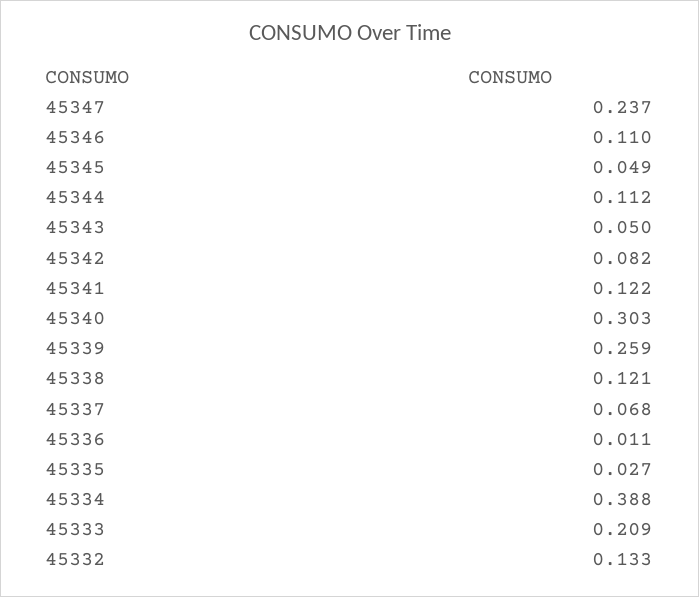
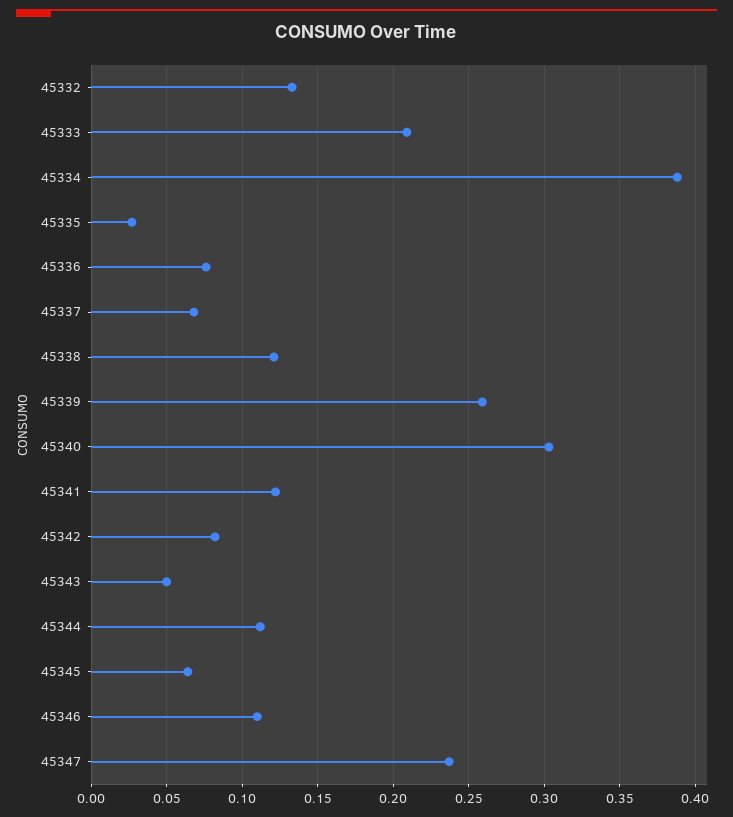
45345: 0.049 -> 0.065
45336: 0.011 -> 0.075

